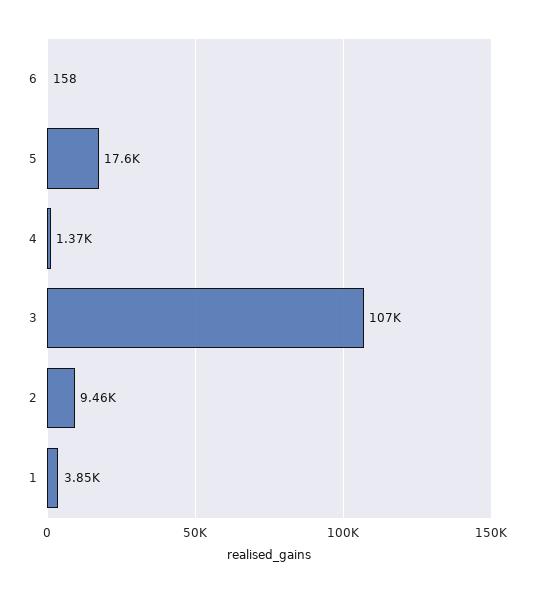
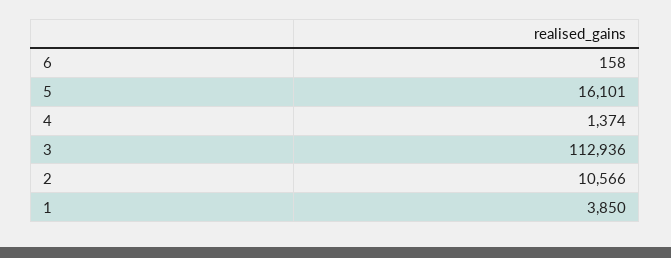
5: 17600 -> 16101
3: 107000 -> 112936
2: 9460 -> 10566

